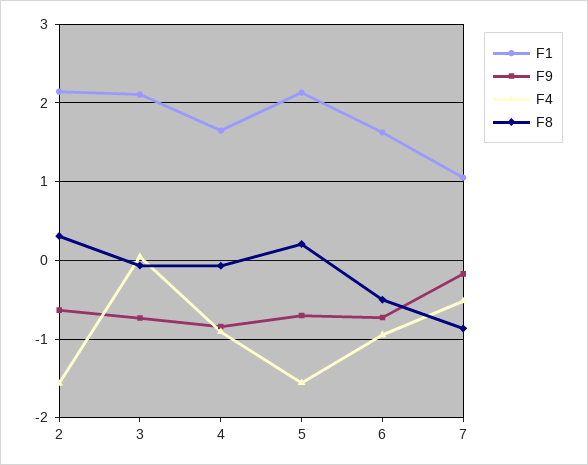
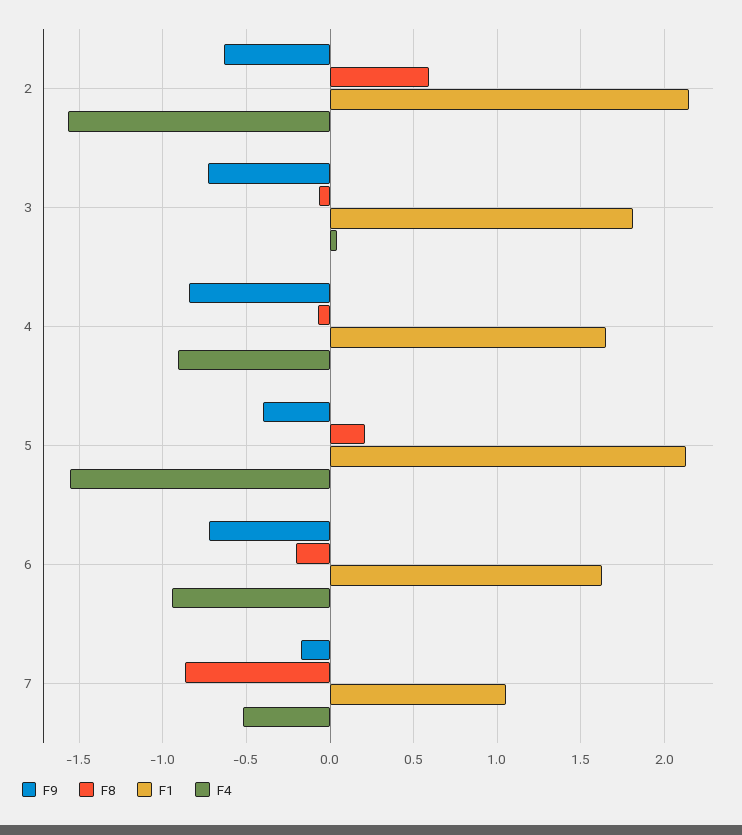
F8, 2: 0.3 -> 0.6
F1, 3: 2.1 -> 1.8
F9, 5: -0.7 -> -0.4
F8, 6: -0.5 -> -0.2

